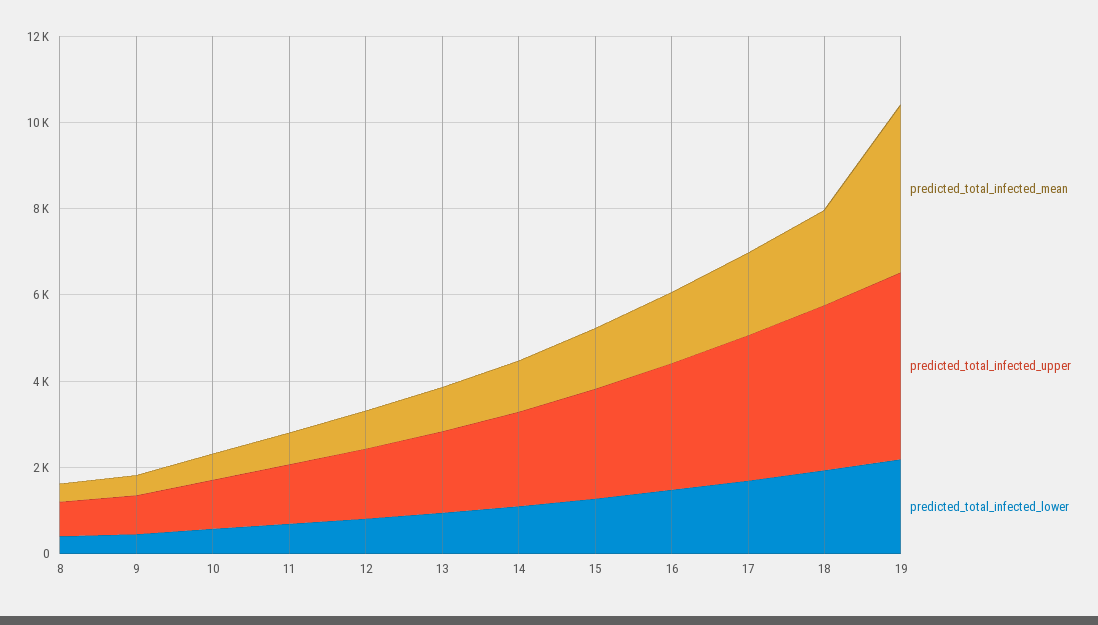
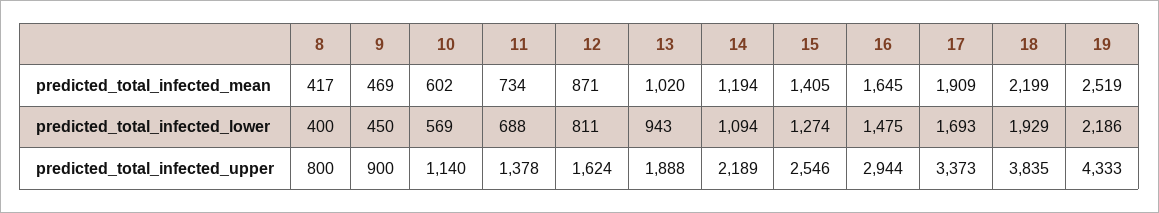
predicted_total_infected_mean, 19: 4000 -> 2519

